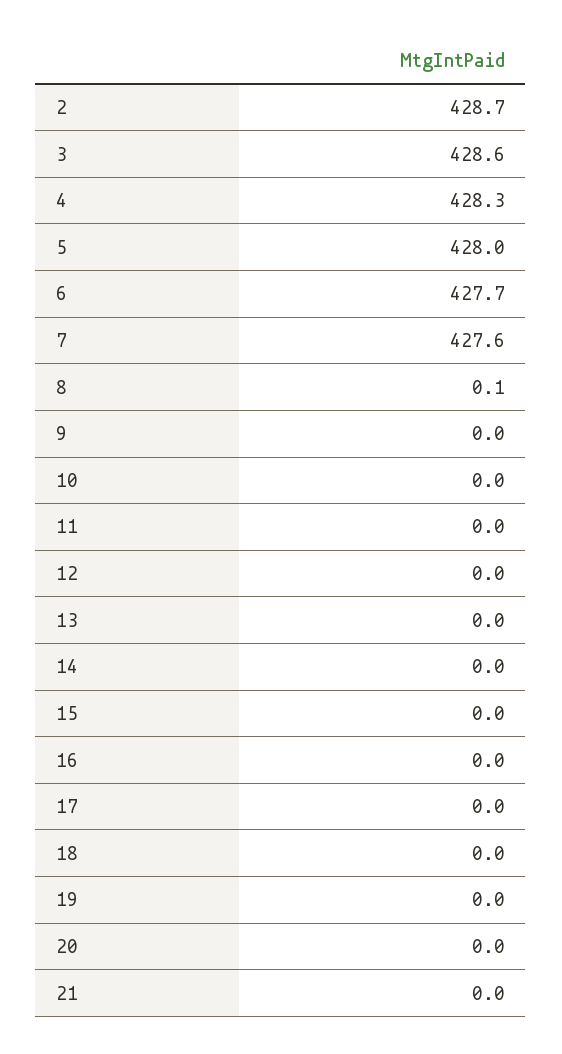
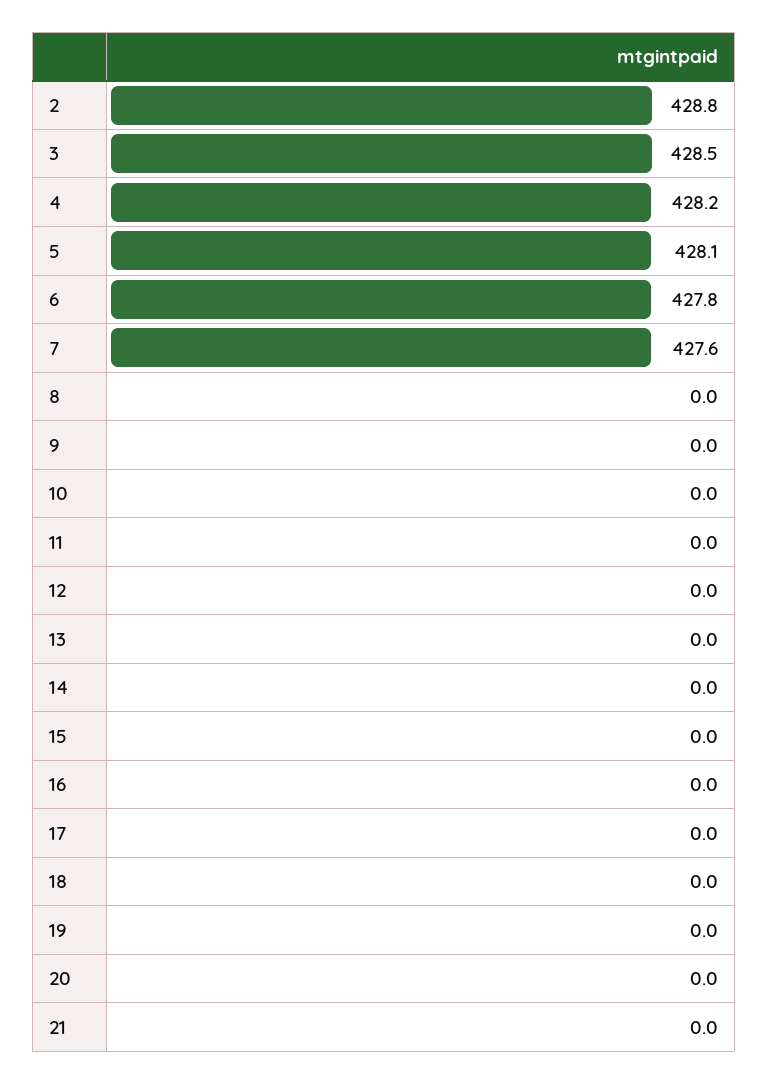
2: 428.7 -> 428.8
3: 428.6 -> 428.5
4: 428.3 -> 428.2
5: 428 -> 428.1
6: 427.7 -> 427.8
8: 0.1 -> 0

